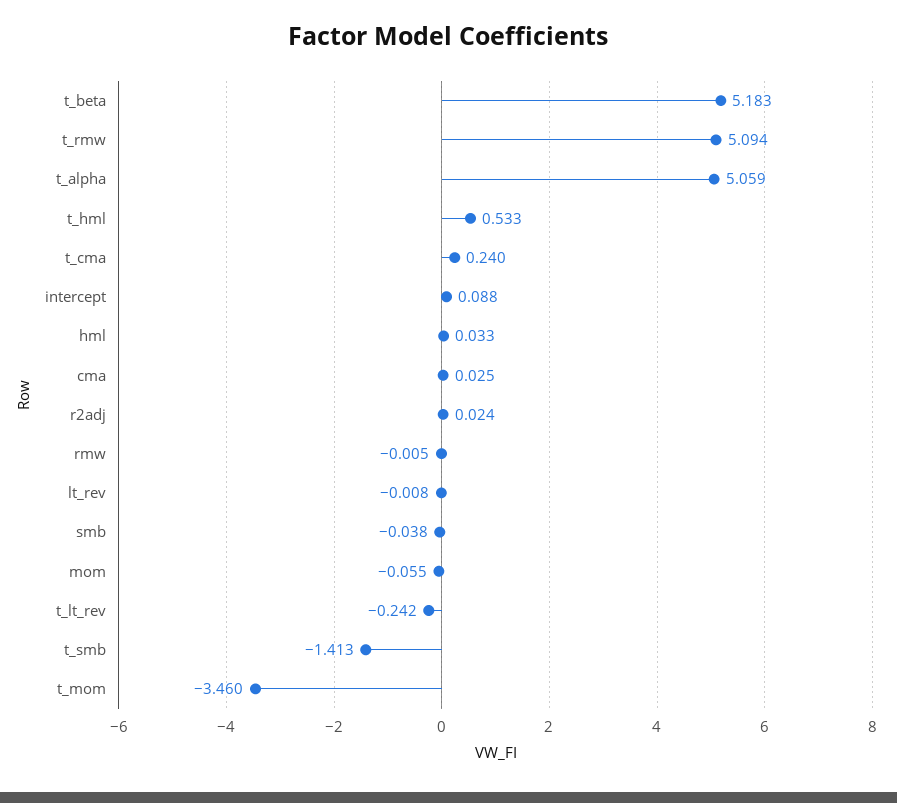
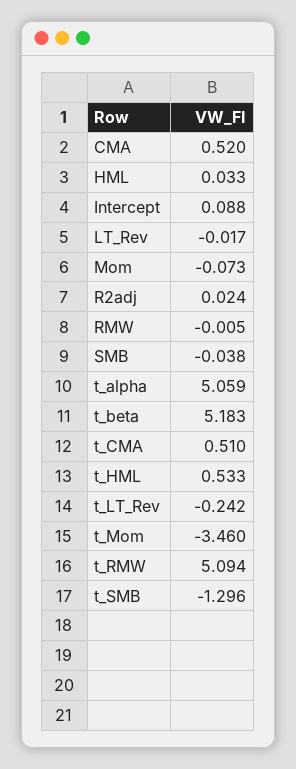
t_cma: 0.24 -> 0.51
cma: 0.025 -> 0.52
lt_rev: -0.008 -> -0.017
mom: -0.055 -> -0.073
t_smb: -1.413 -> -1.296

